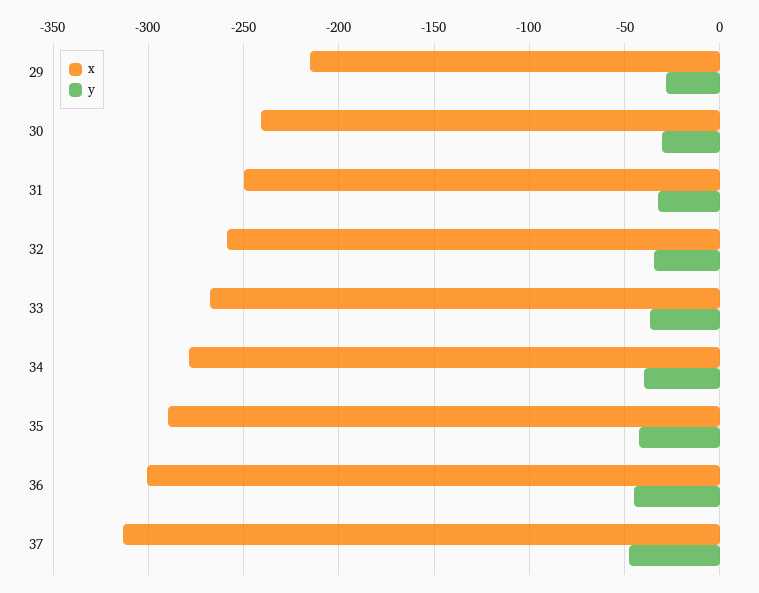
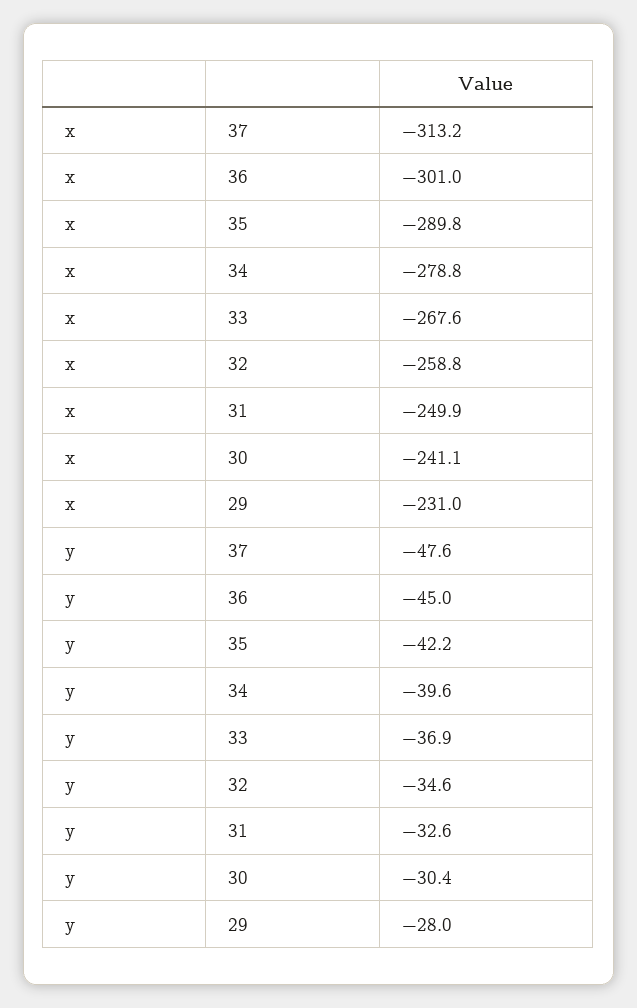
x, 29: -215 -> -231

